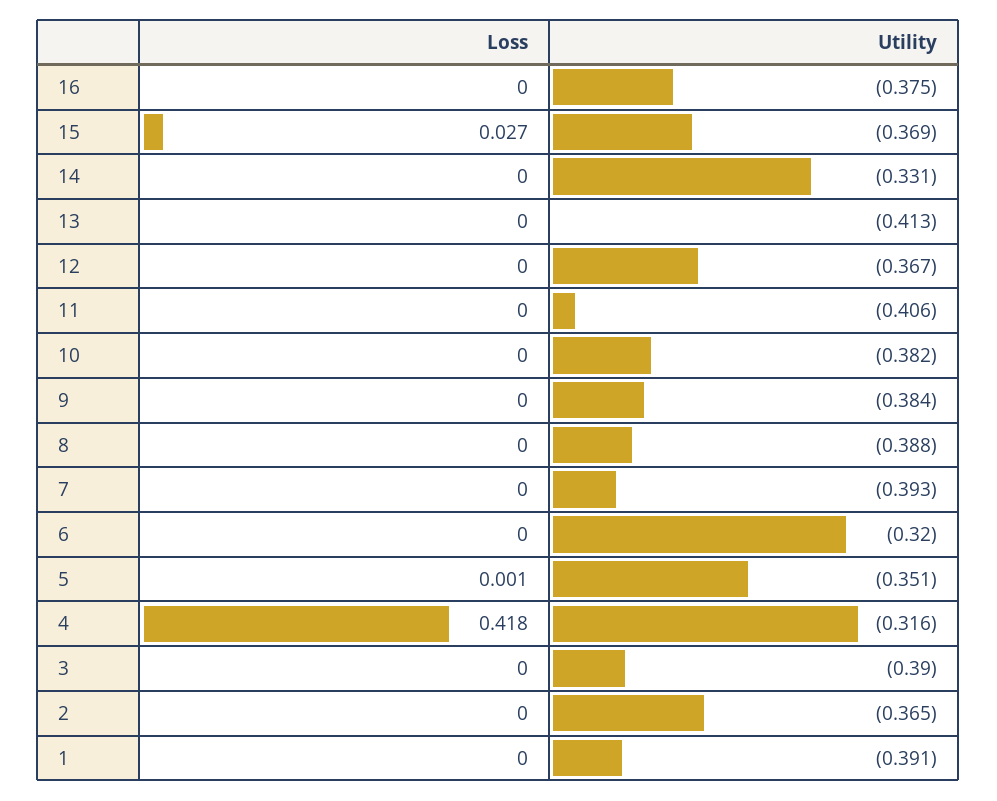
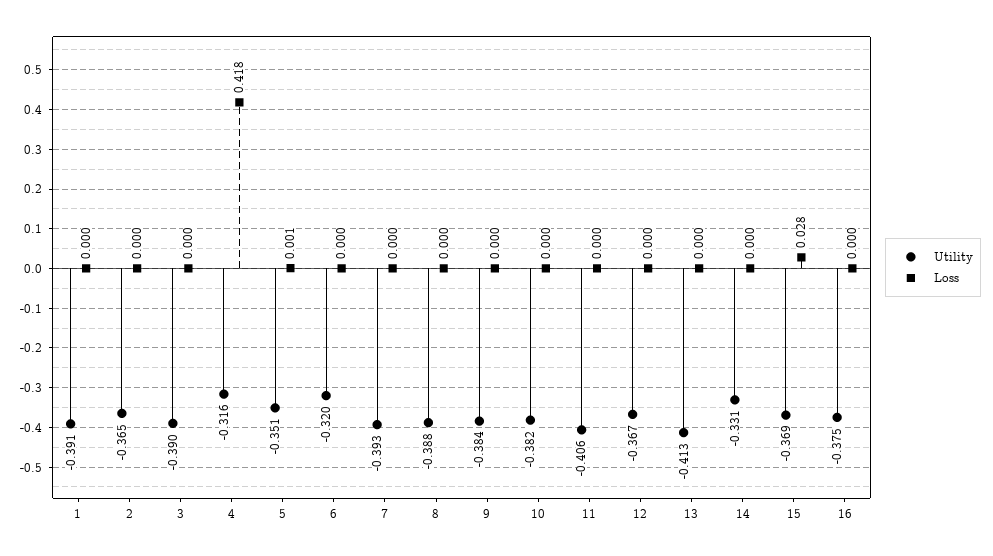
Loss, 15: 0.027 -> 0.028

